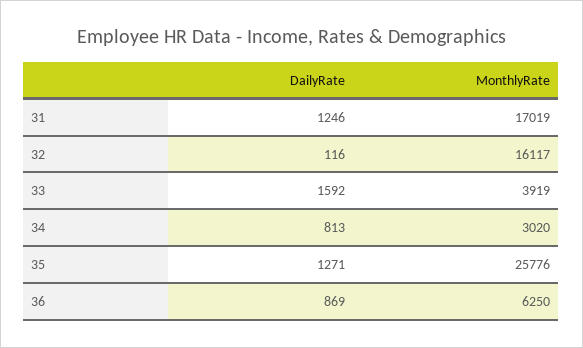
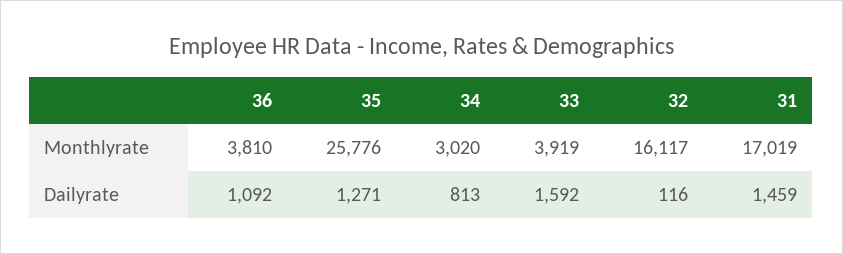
DailyRate, 31: 1246 -> 1459
DailyRate, 36: 869 -> 1092
MonthlyRate, 36: 6250 -> 3810

